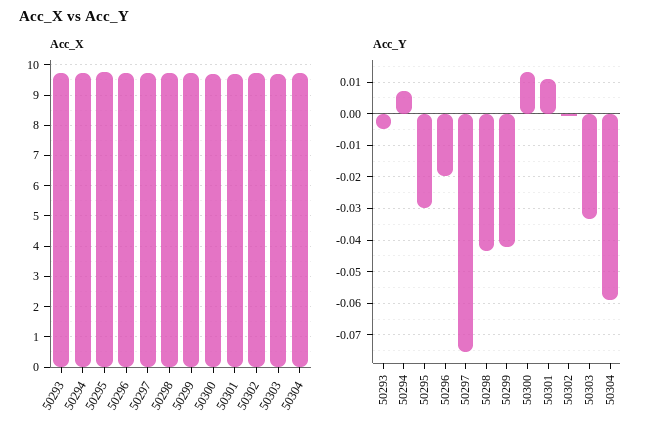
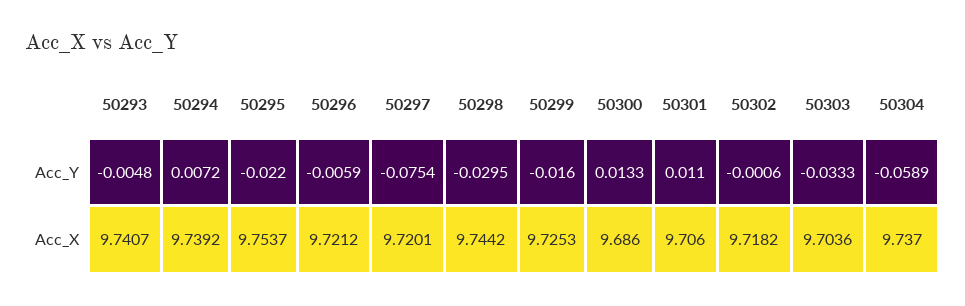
Acc_Y, 50295: -0.03 -> -0.022
Acc_Y, 50296: -0.02 -> -0.0059
Acc_Y, 50298: -0.044 -> -0.0295
Acc_Y, 50299: -0.042 -> -0.016

